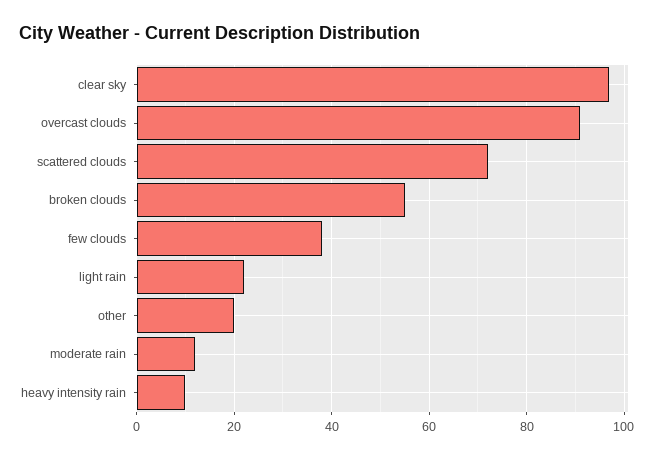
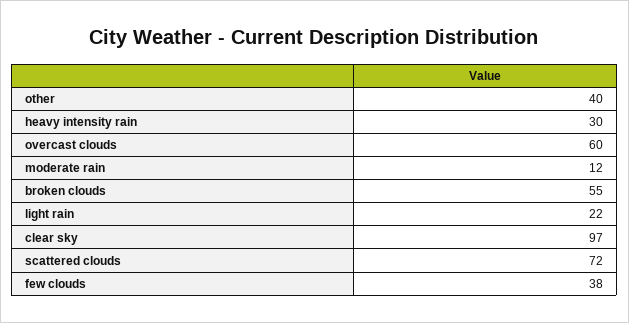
overcast clouds: 90 -> 60
other: 20 -> 40
heavy intensity rain: 10 -> 30

